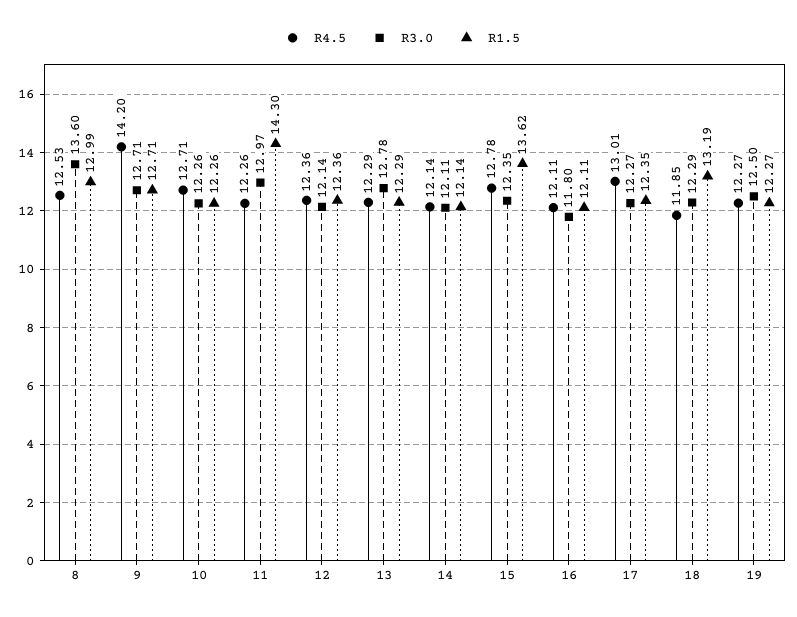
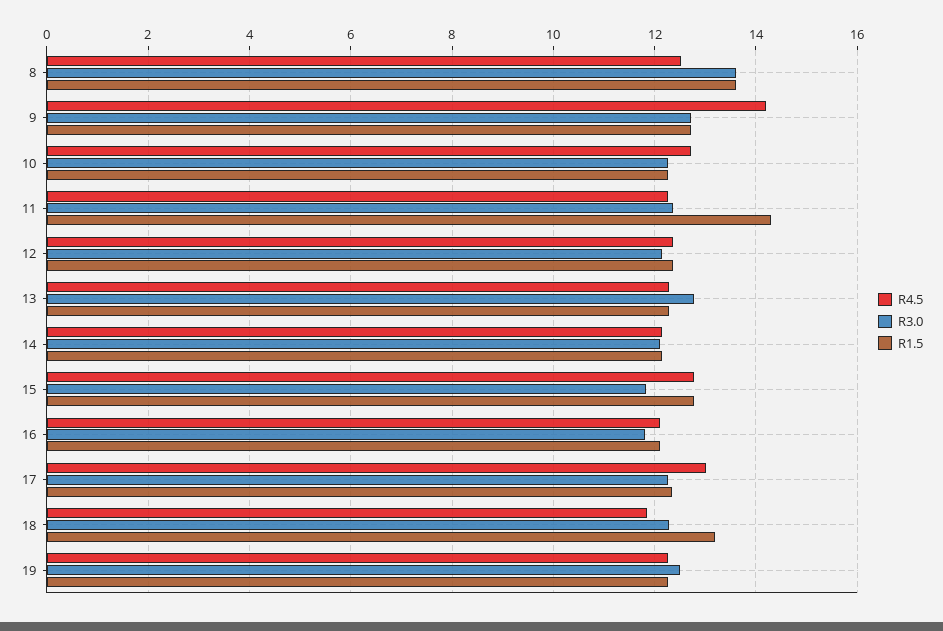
R1.5, 8: 12.99 -> 13.6
R3.0, 11: 12.97 -> 12.4
R3.0, 15: 12.35 -> 11.8
R1.5, 15: 13.62 -> 12.8

